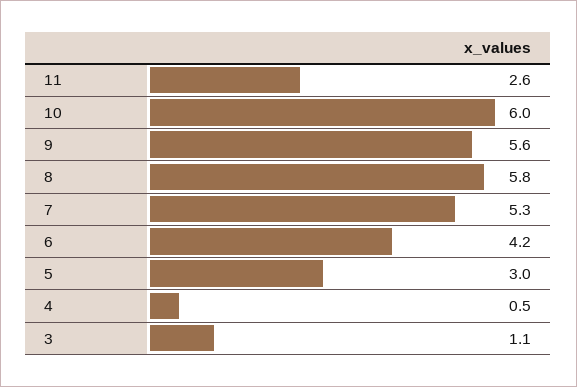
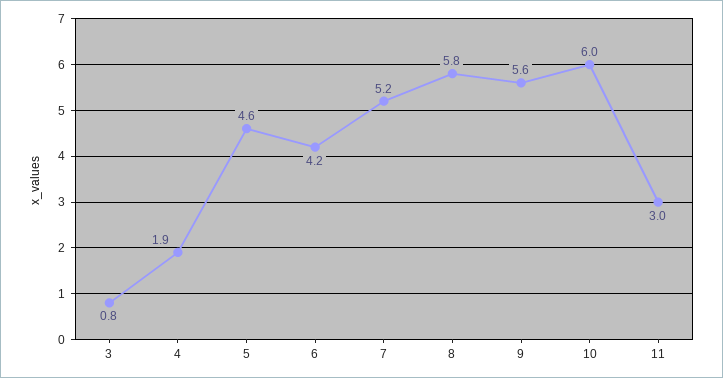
11: 2.6 -> 3
7: 5.3 -> 5.2
5: 3 -> 4.6
4: 0.5 -> 1.9
3: 1.1 -> 0.8

